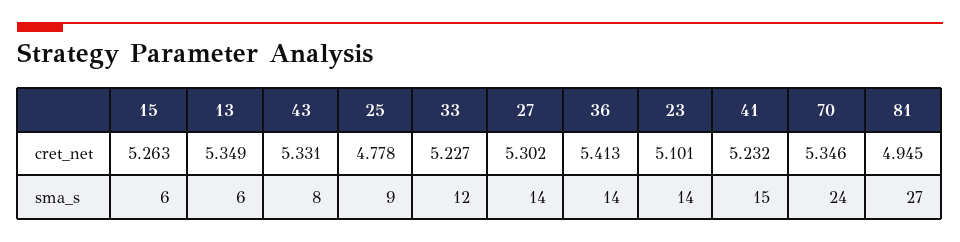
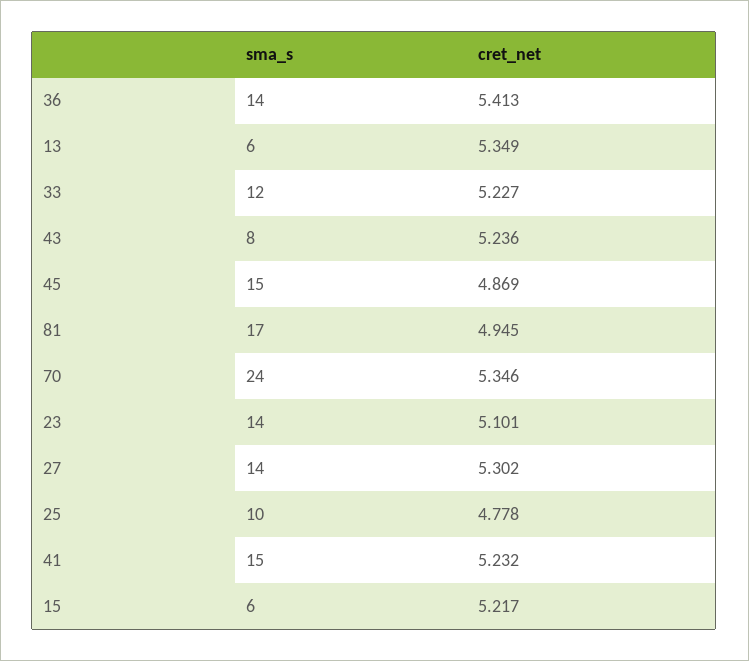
15, cret_net: 5.263 -> 5.217
43, cret_net: 5.331 -> 5.236
25, sma_s: 9 -> 10
81, sma_s: 27 -> 17
45, sma_s: none -> 15
45, cret_net: none -> 4.869

